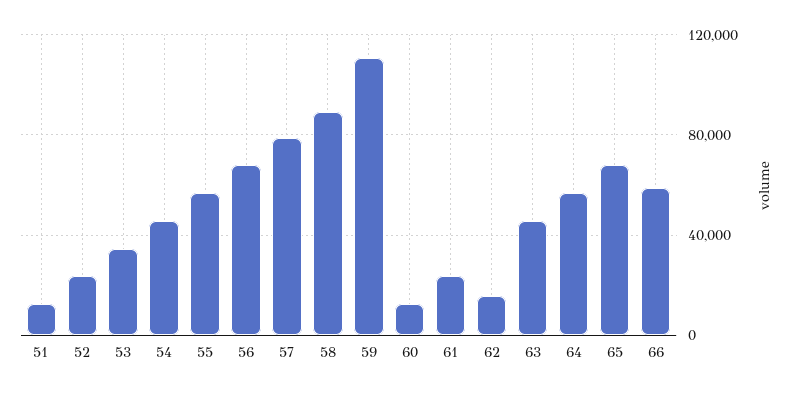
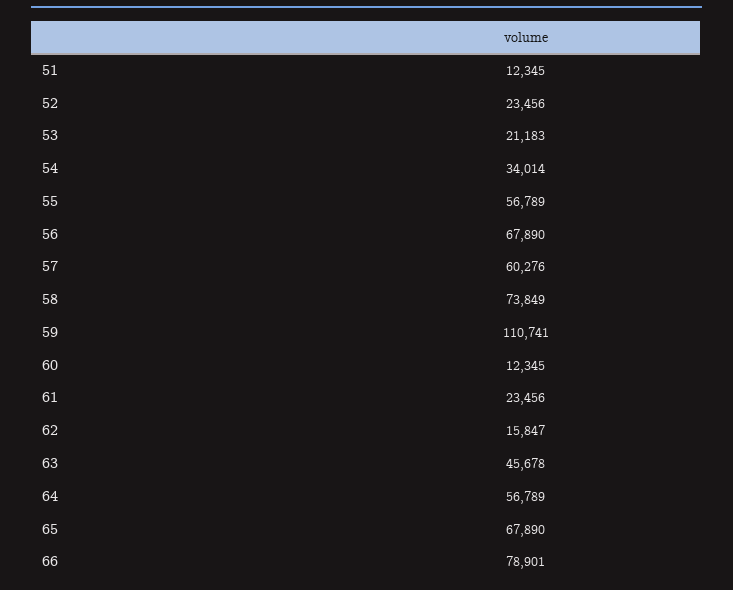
53: 35000 -> 21183
54: 45000 -> 34014
57: 80000 -> 60276
58: 90000 -> 73849
66: 60000 -> 78901

